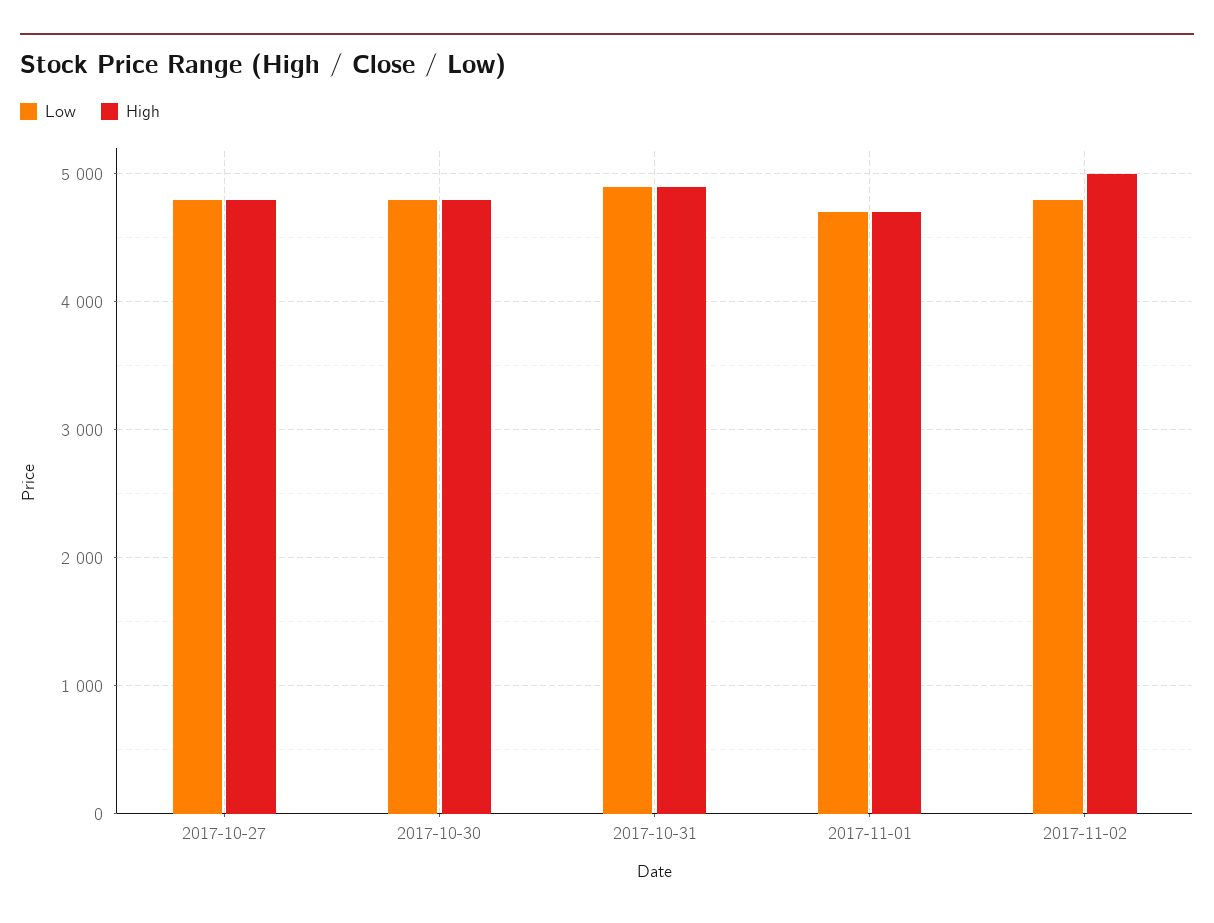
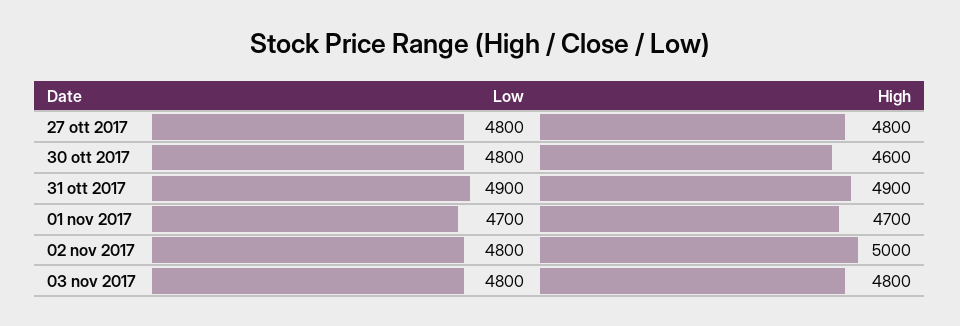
High, 2017-10-30: 4800 -> 4600
Low, 03 nov 2017: none -> 4800
High, 03 nov 2017: none -> 4800

